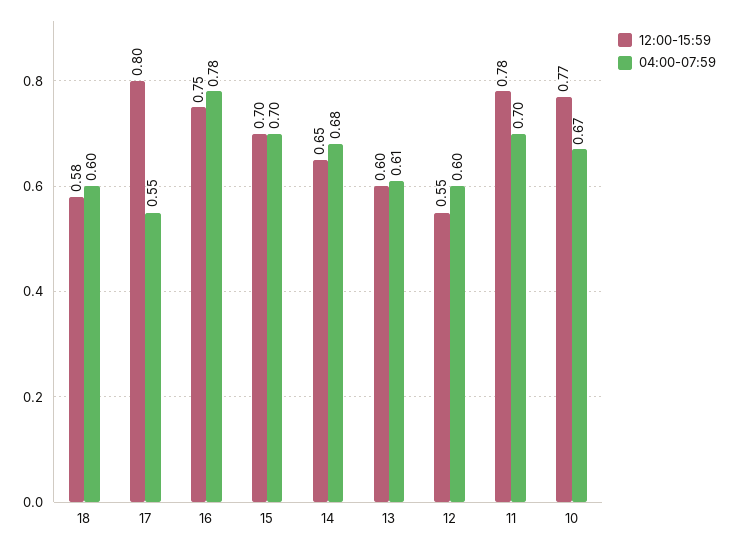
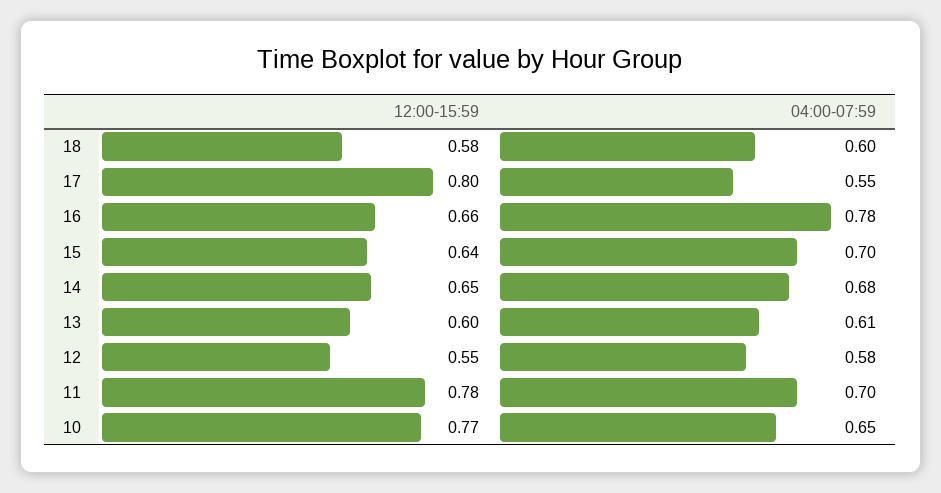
12:00-15:59, 16: 0.75 -> 0.66
12:00-15:59, 15: 0.7 -> 0.64
04:00-07:59, 12: 0.6 -> 0.58
04:00-07:59, 10: 0.67 -> 0.65

